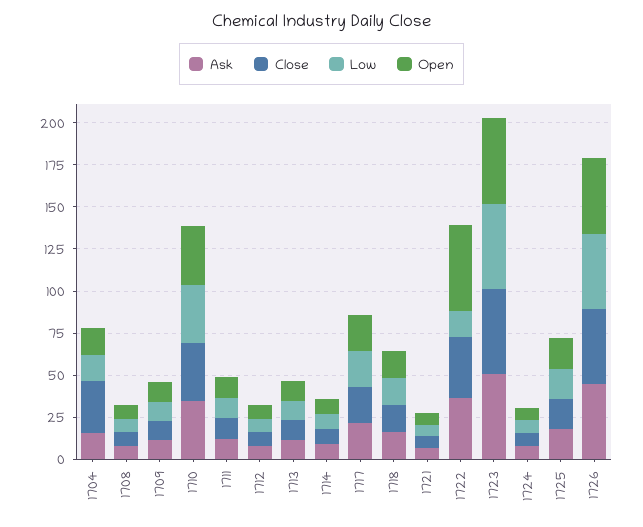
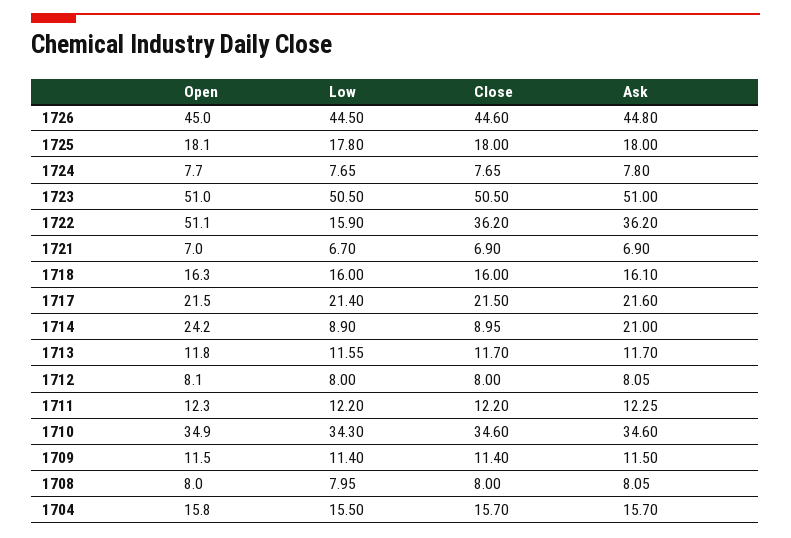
Close, 1704: 30 -> 15.7
Ask, 1714: 10 -> 21
Open, 1714: 10 -> 24.2

